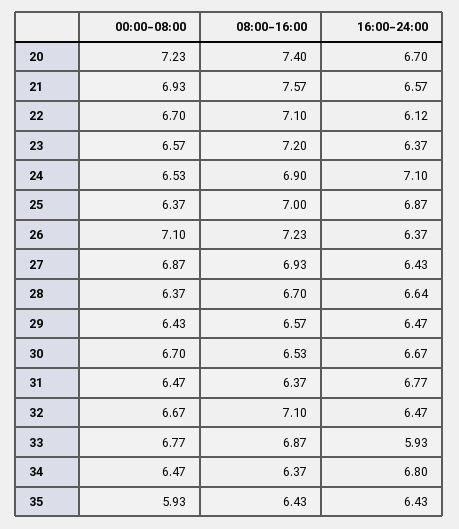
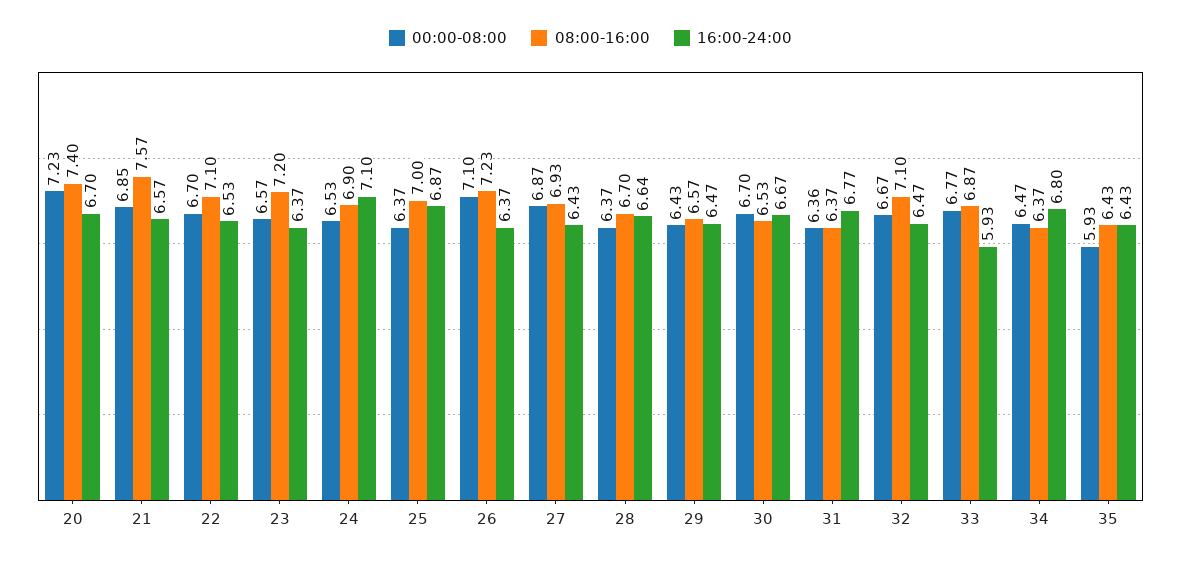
00:00-08:00, 21: 6.93 -> 6.85
16:00-24:00, 22: 6.12 -> 6.53
00:00-08:00, 31: 6.47 -> 6.36

